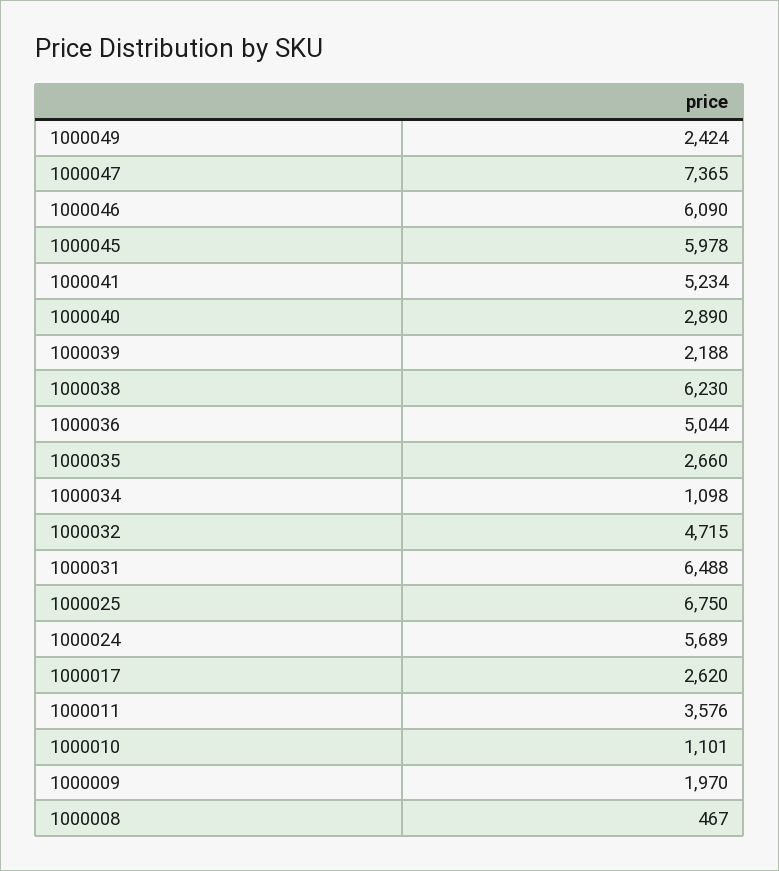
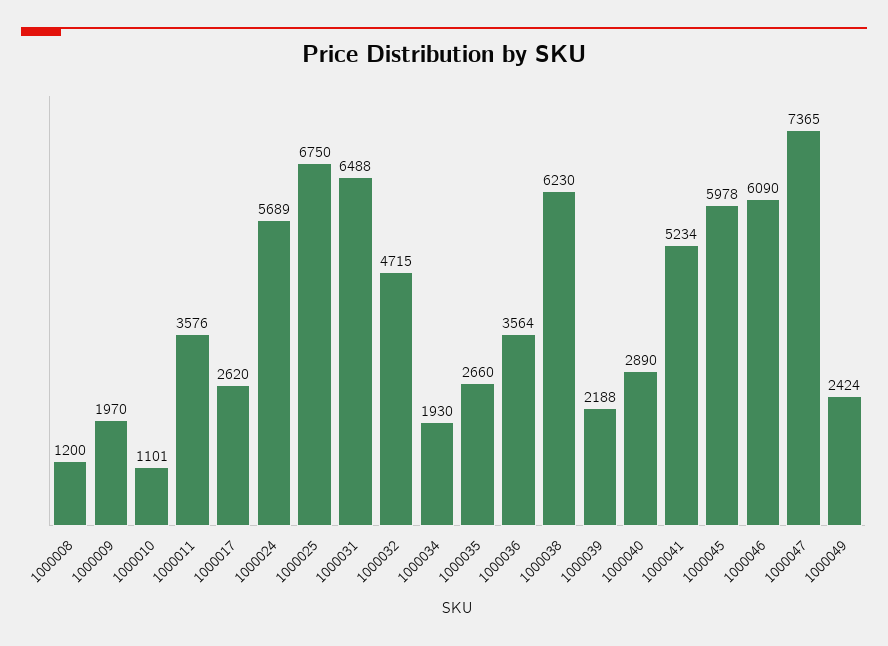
1000036: 5044 -> 3564
1000034: 1098 -> 1930
1000008: 467 -> 1200

